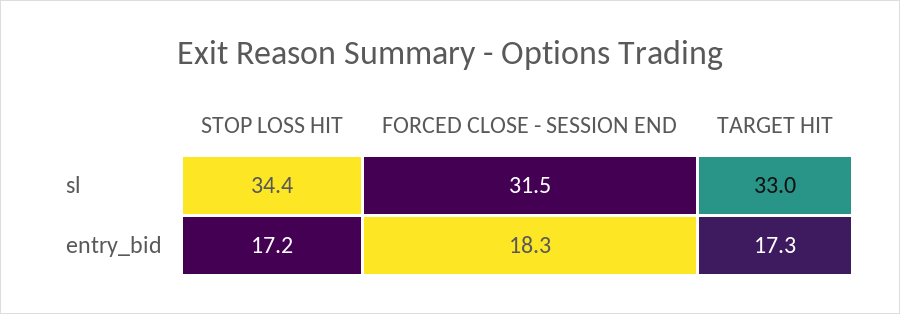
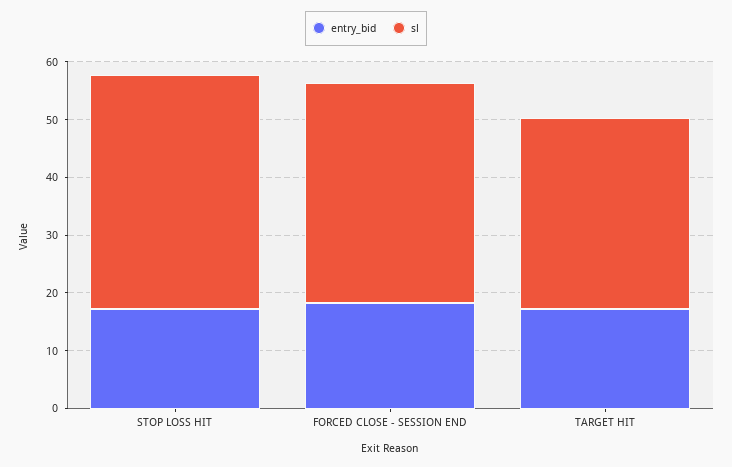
sl, STOP LOSS HIT: 34.4 -> 40
sl, FORCED CLOSE - SESSION END: 31.5 -> 38

